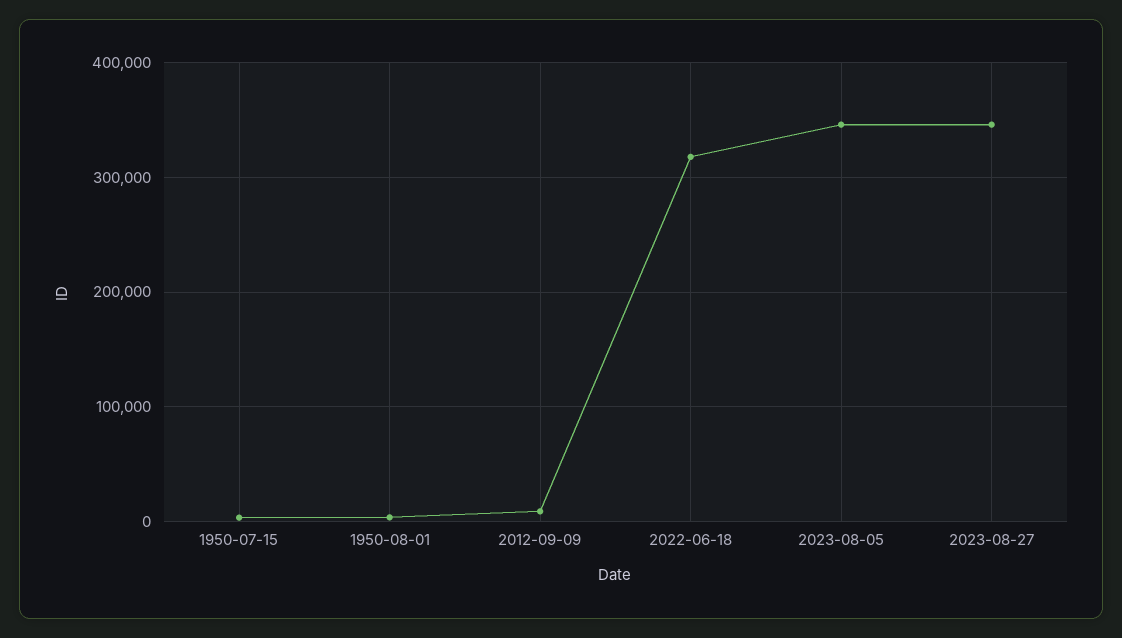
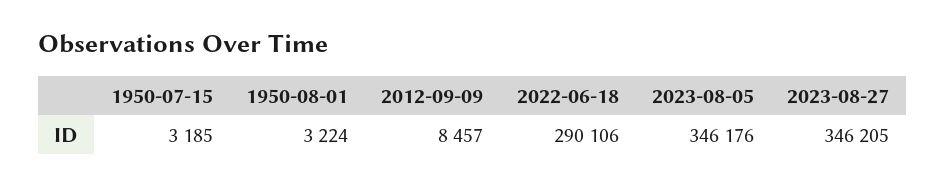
2022-06-18: 320000 -> 290106

